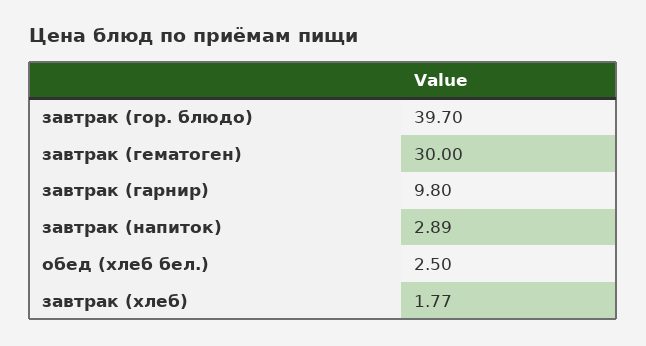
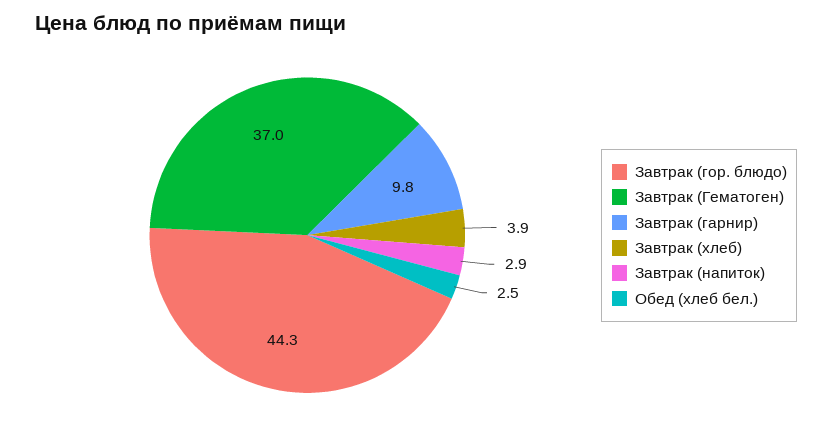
завтрак (гор. блюдо): 39.7 -> 44.3
завтрак (гематоген): 30 -> 37
завтрак (хлеб): 1.77 -> 3.9

